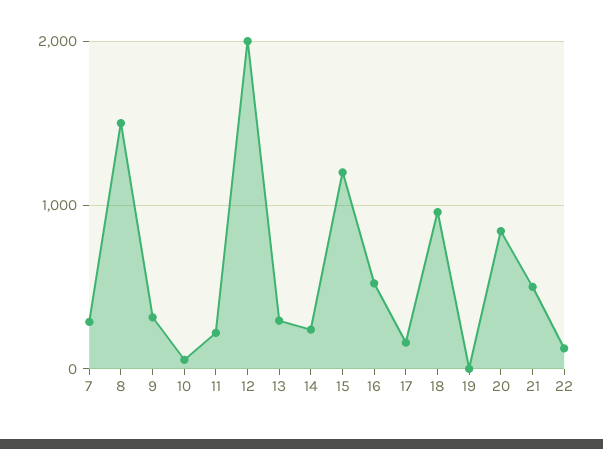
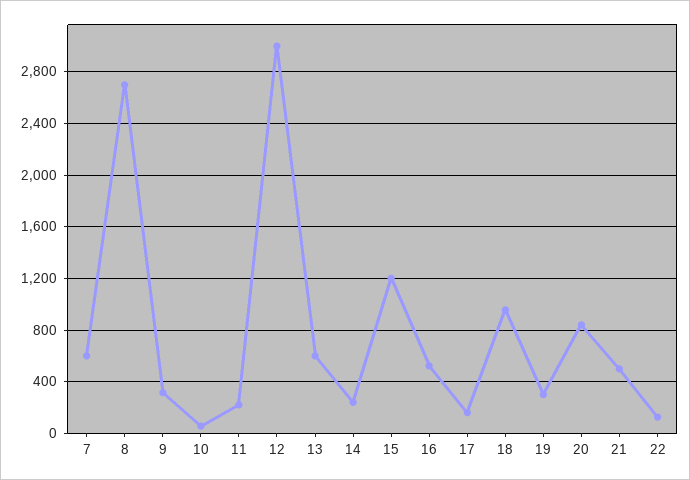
7: 300 -> 600
8: 1500 -> 2700
12: 2000 -> 3000
13: 300 -> 600
19: 0 -> 300

